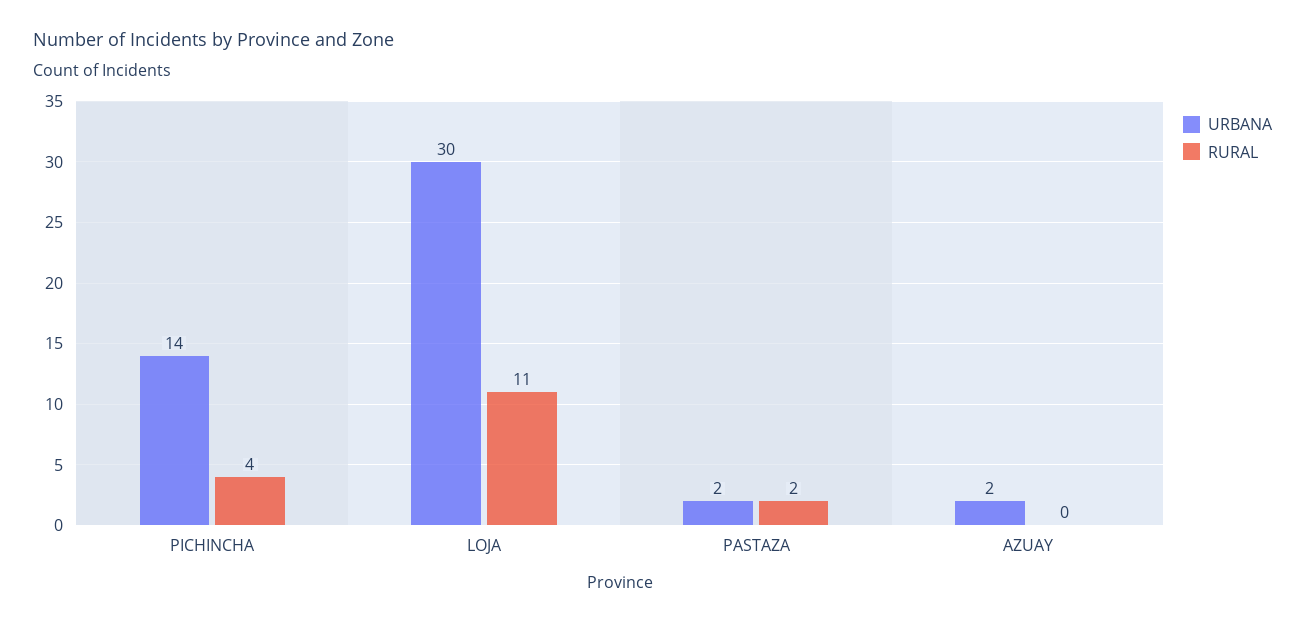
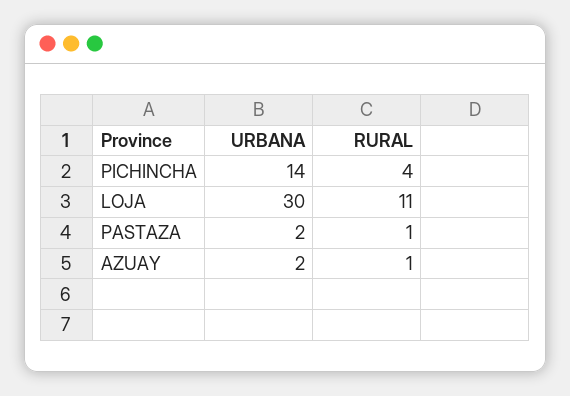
RURAL, PASTAZA: 2 -> 1
RURAL, AZUAY: 0 -> 1

